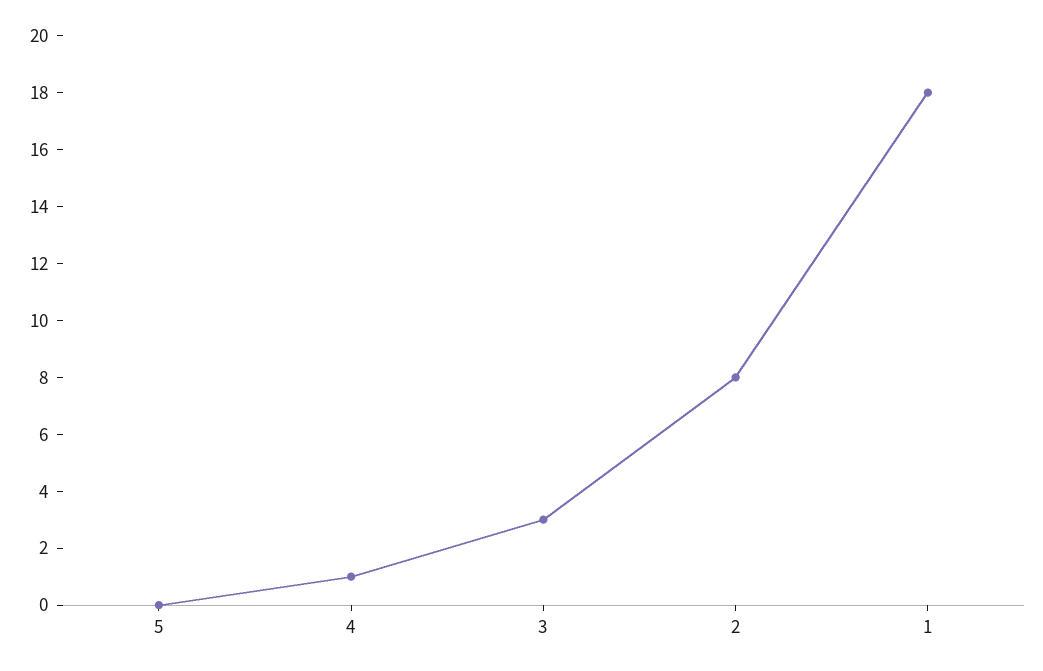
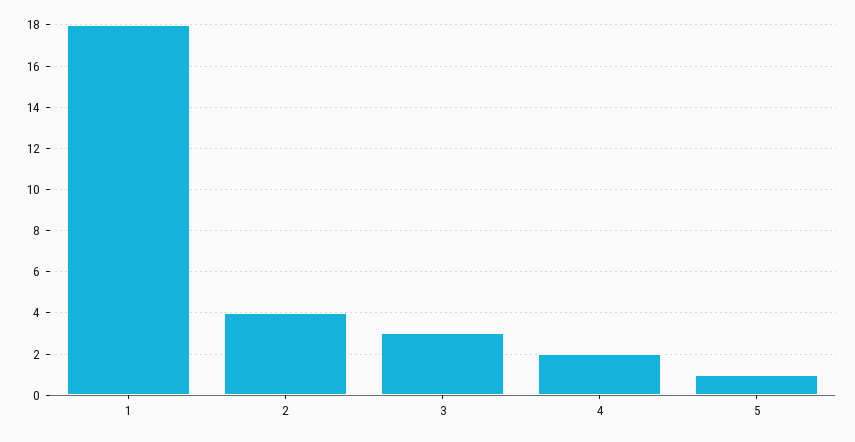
5: 0 -> 1
4: 1 -> 2
2: 8 -> 4

